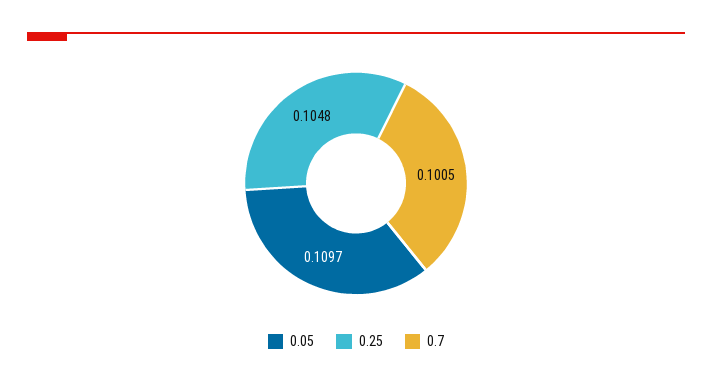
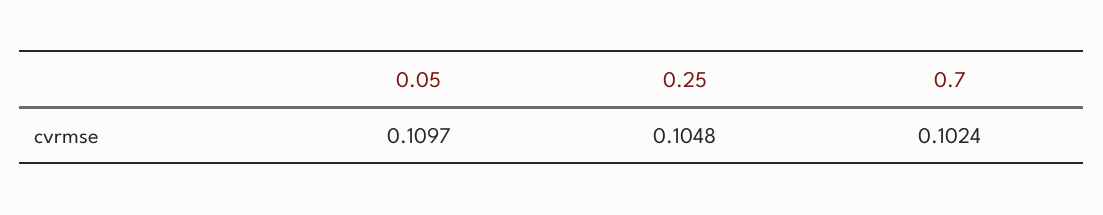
0.7: 0.1005 -> 0.1024

